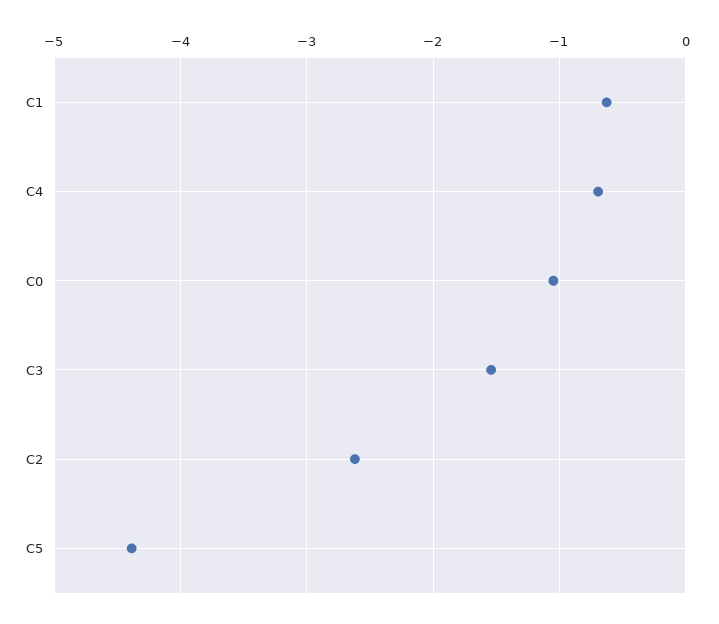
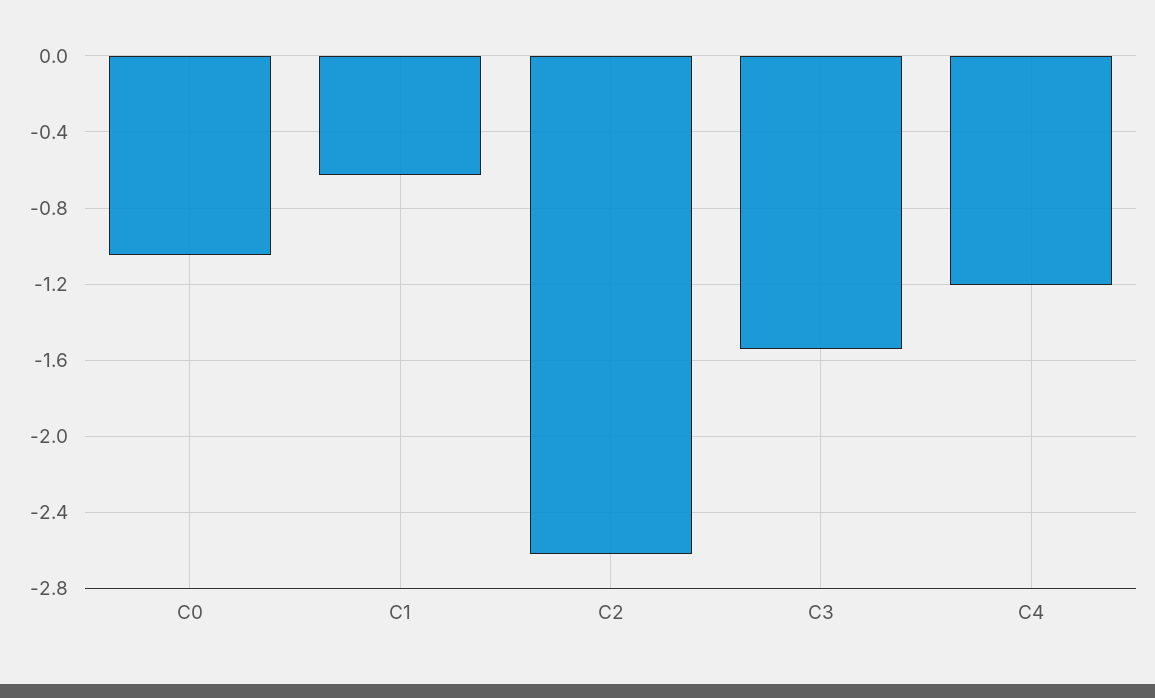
C4: -0.7 -> -1.2
C5: -4.4 -> none

